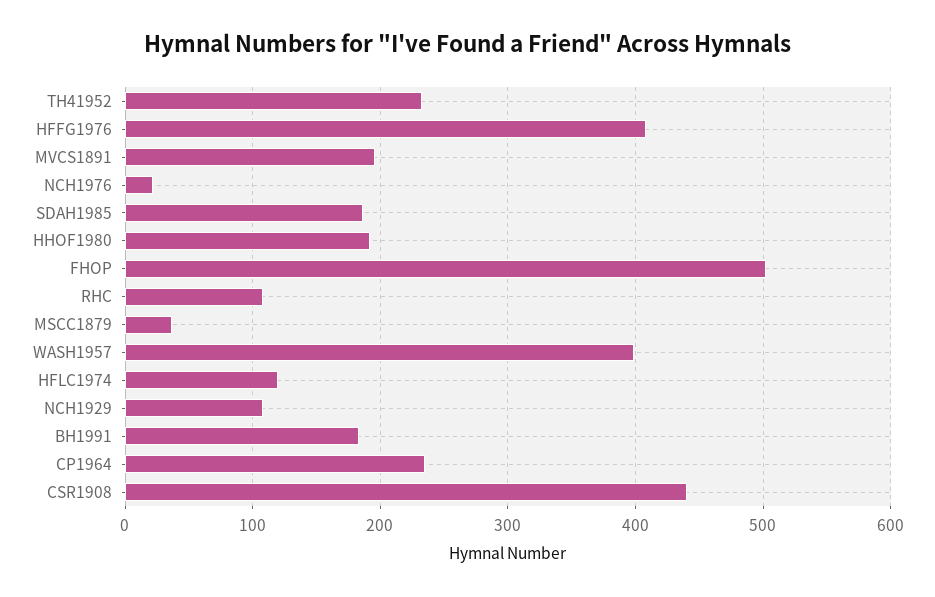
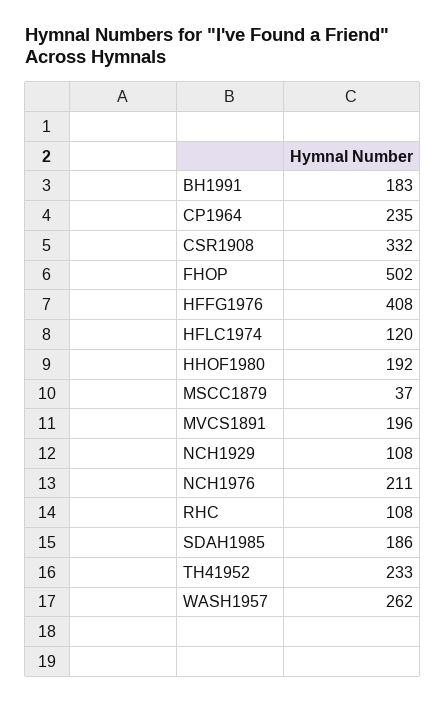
NCH1976: 20 -> 211
WASH1957: 400 -> 262
CSR1908: 440 -> 332

